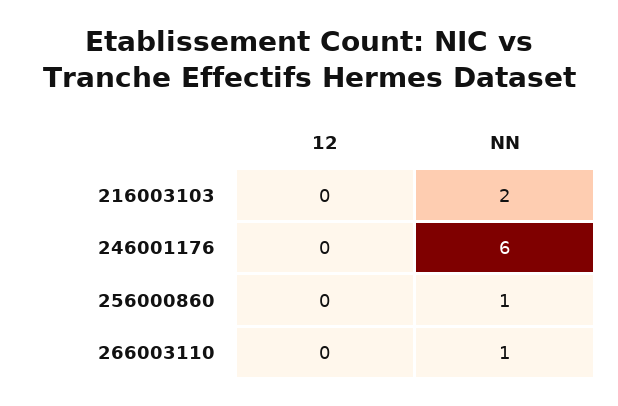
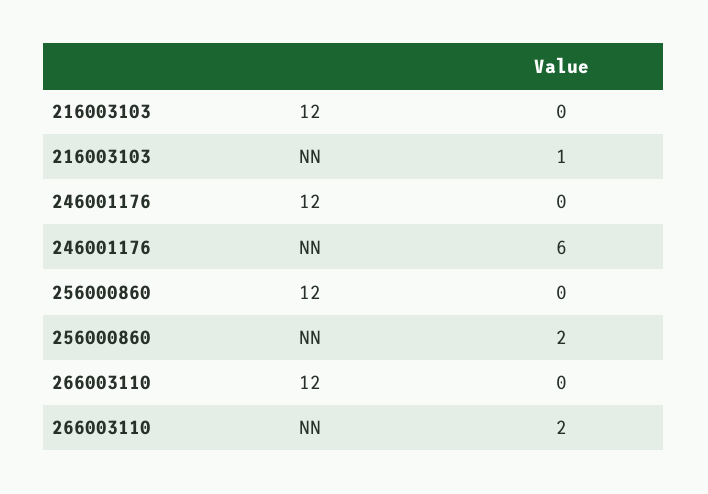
NN, 216003103: 2 -> 1
NN, 256000860: 1 -> 2
NN, 266003110: 1 -> 2

